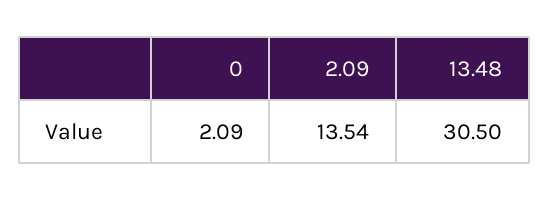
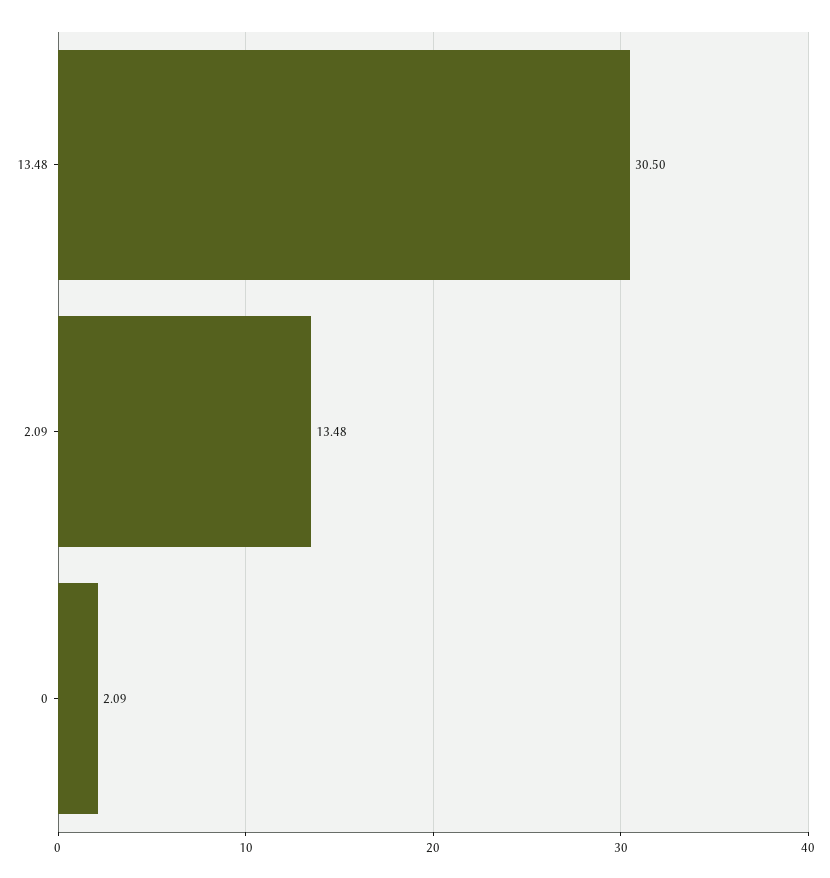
2.09: 13.54 -> 13.48

